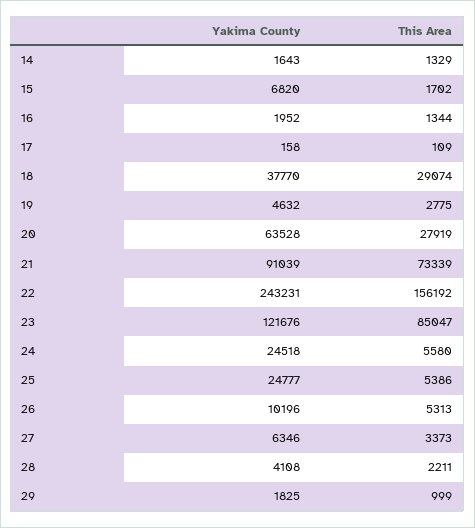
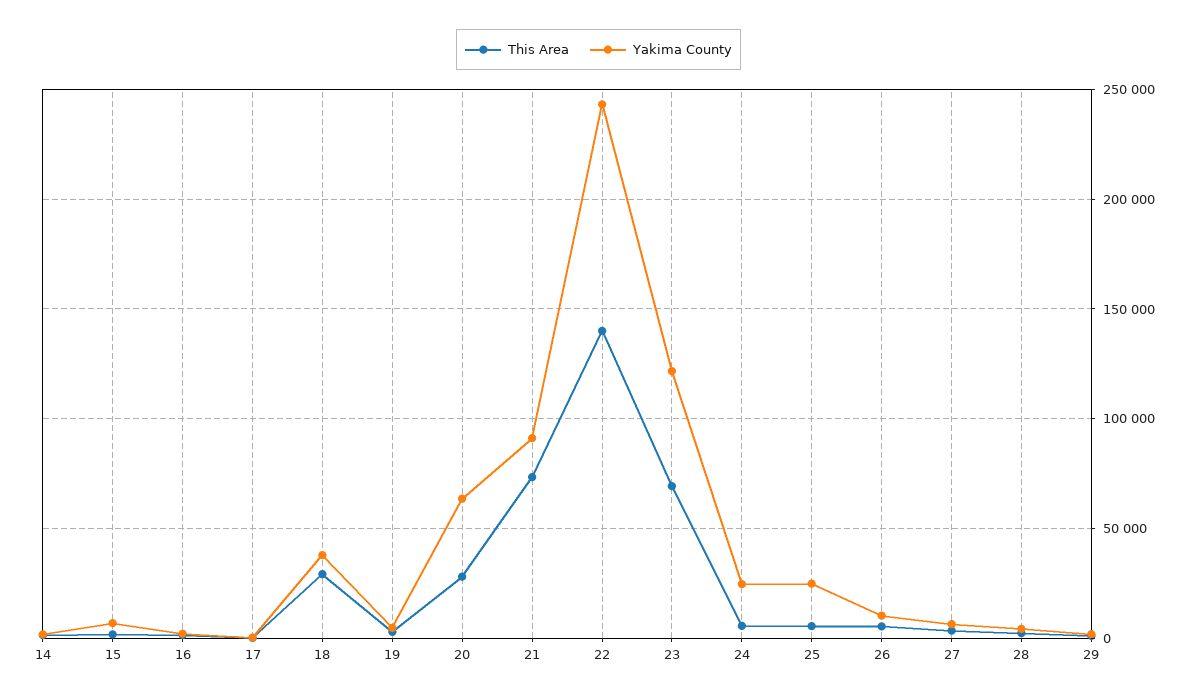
This Area, 22: 156192 -> 140000
This Area, 23: 85047 -> 70000

